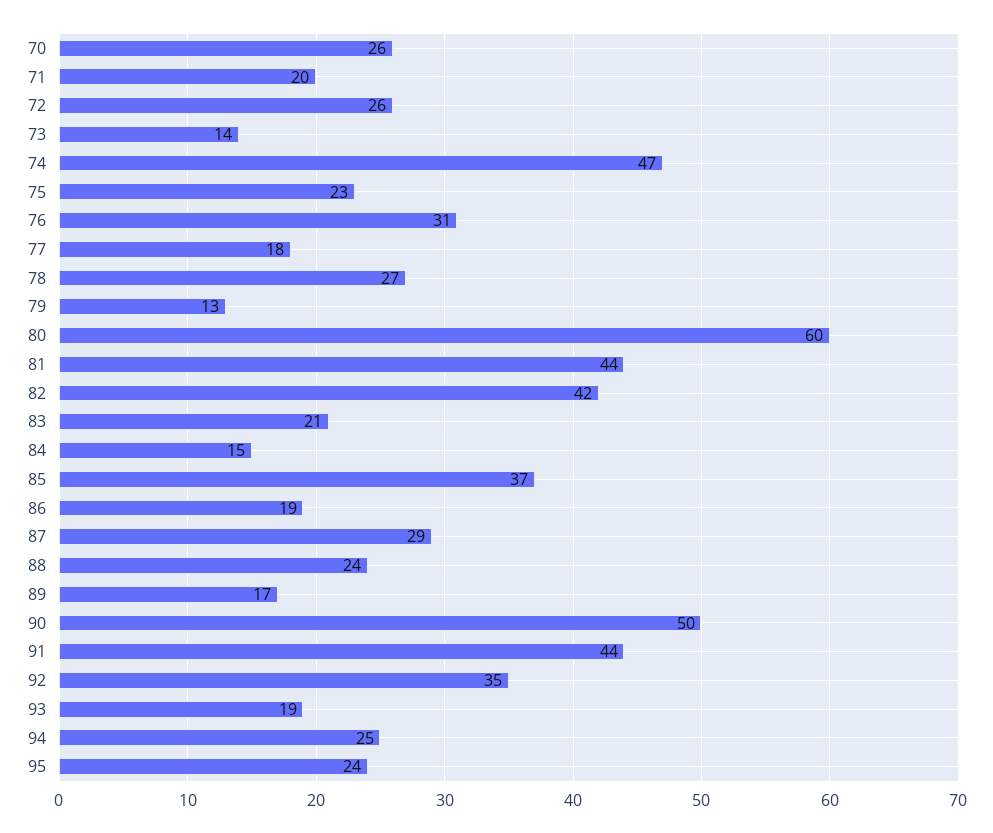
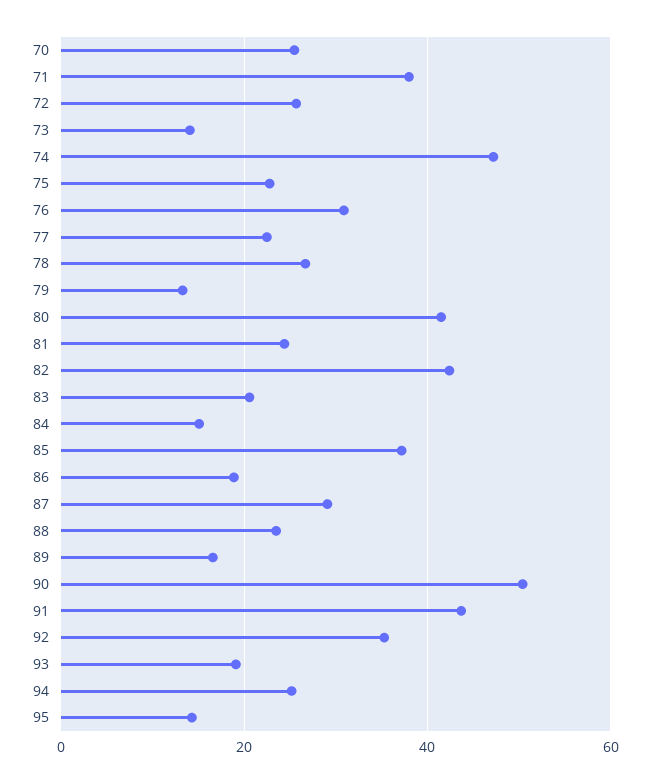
71: 20 -> 38
77: 18 -> 22
80: 60 -> 42
81: 44 -> 24
95: 24 -> 14

